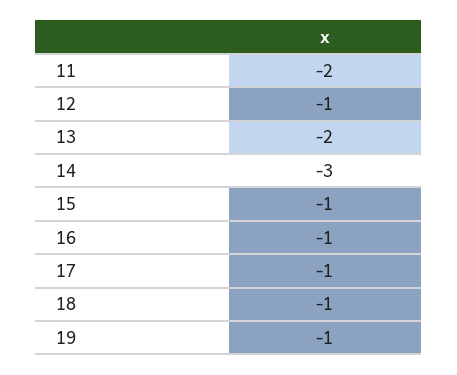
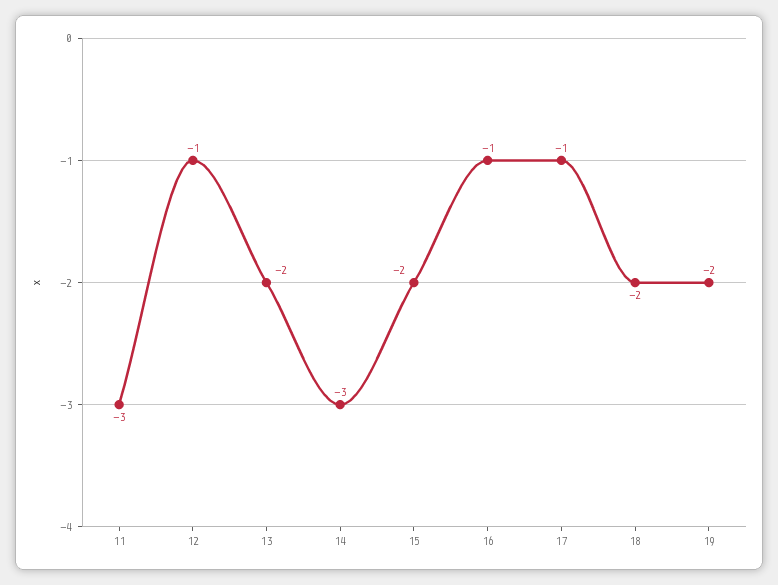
11: -2 -> -3
15: -1 -> -2
18: -1 -> -2
19: -1 -> -2

